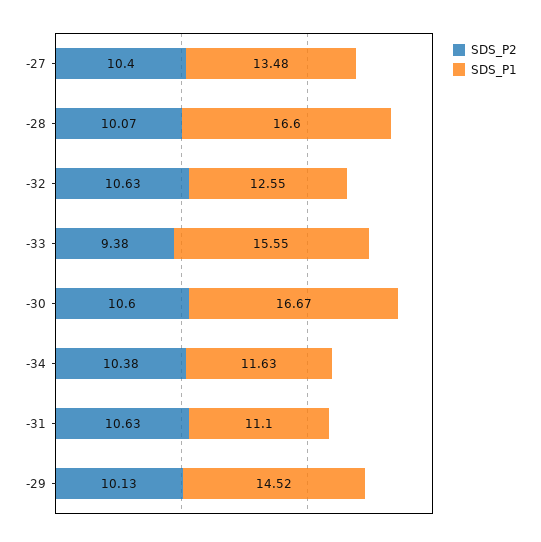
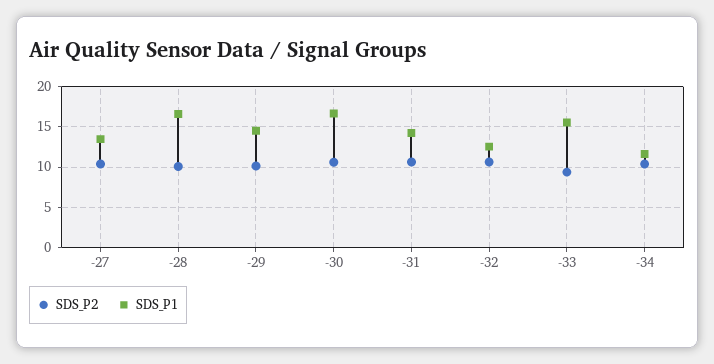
SDS_P1, -31: 11.1 -> 14

